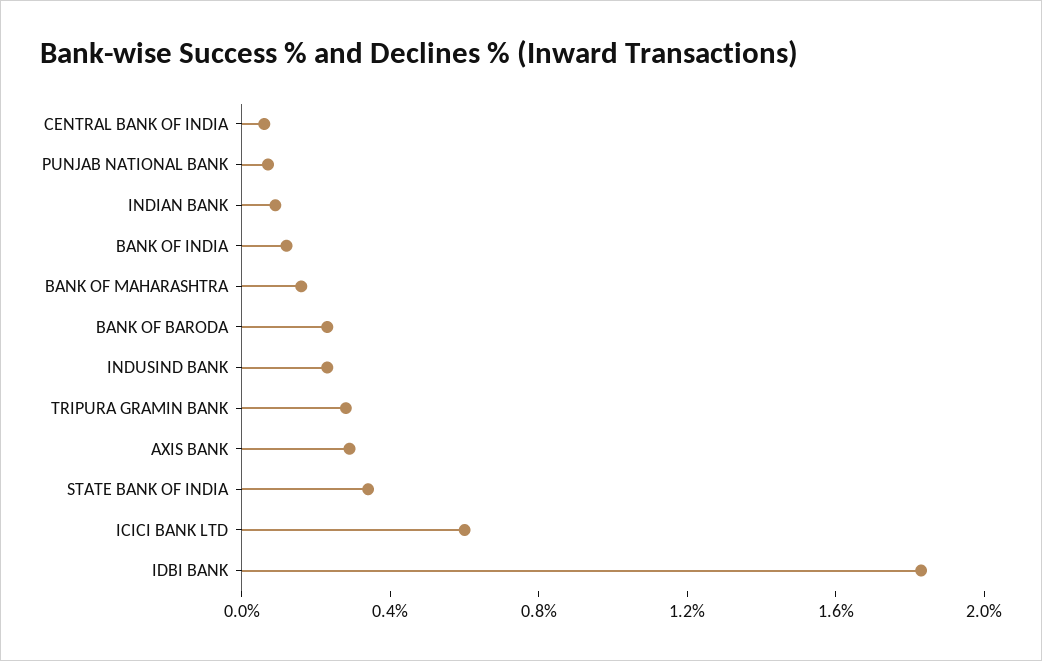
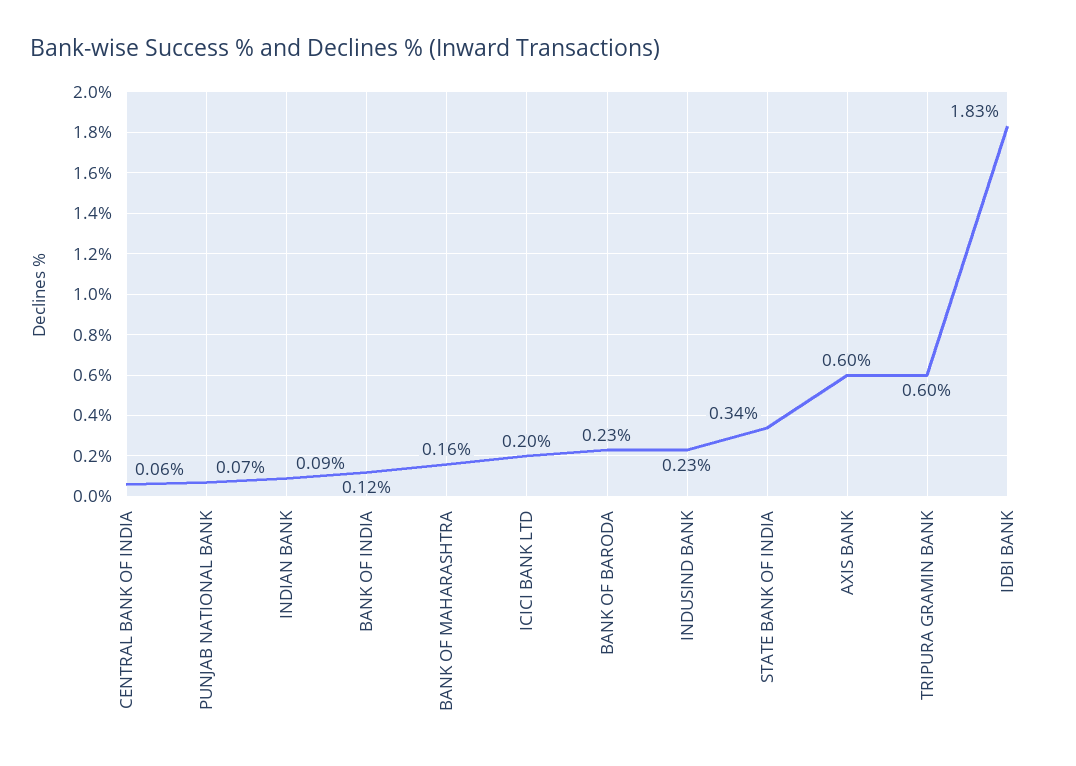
TRIPURA GRAMIN BANK: 0.3 -> 0.6
AXIS BANK: 0.3 -> 0.6
ICICI BANK LTD: 0.6 -> 0.2

